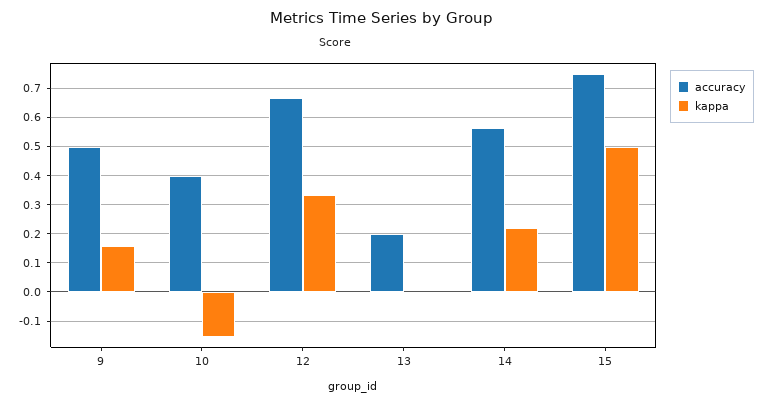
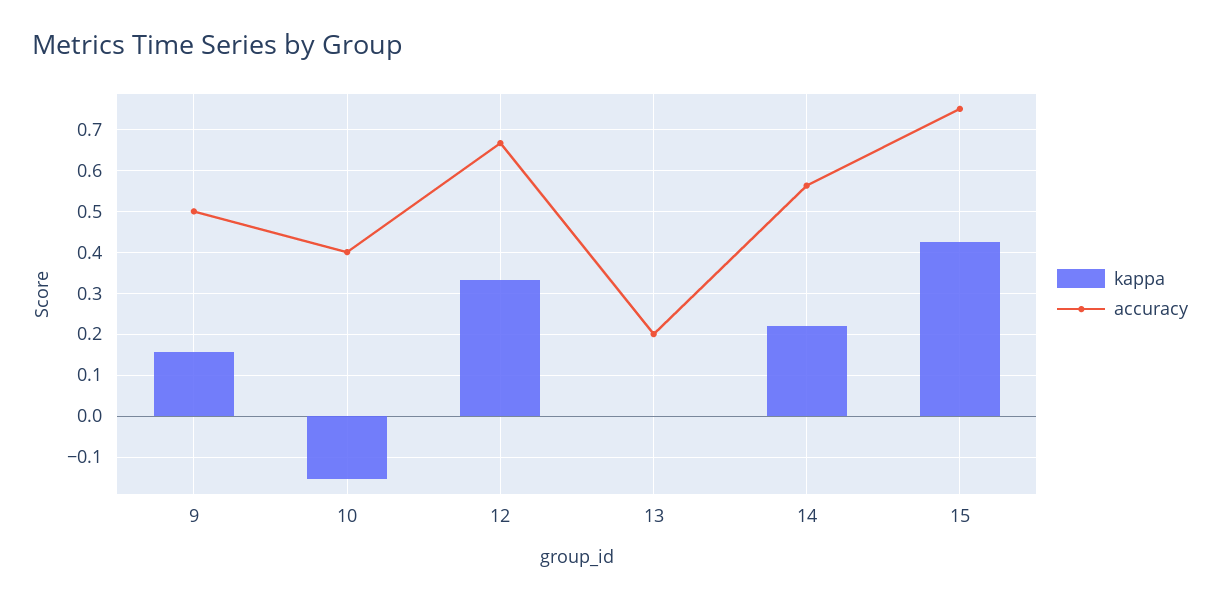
kappa, 15: 0.5 -> 0.42

